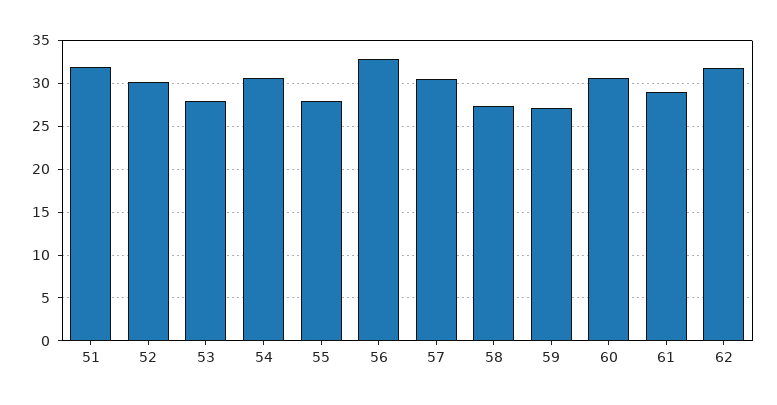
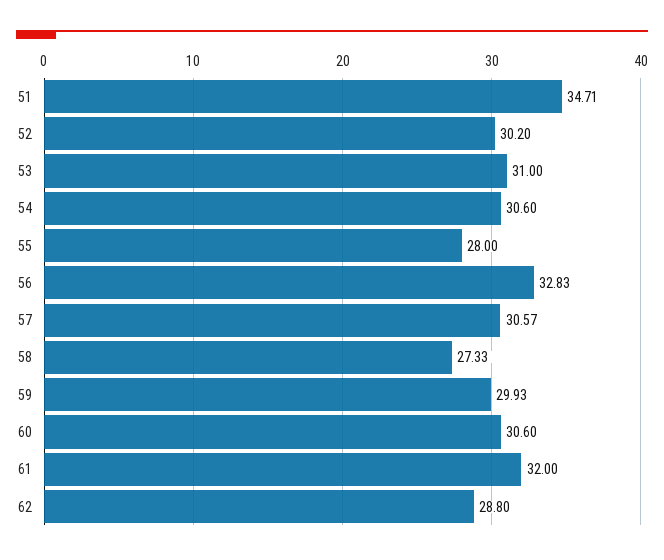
51: 32 -> 34.71
53: 28 -> 31
59: 27 -> 29.93
61: 29 -> 32
62: 32 -> 28.8

